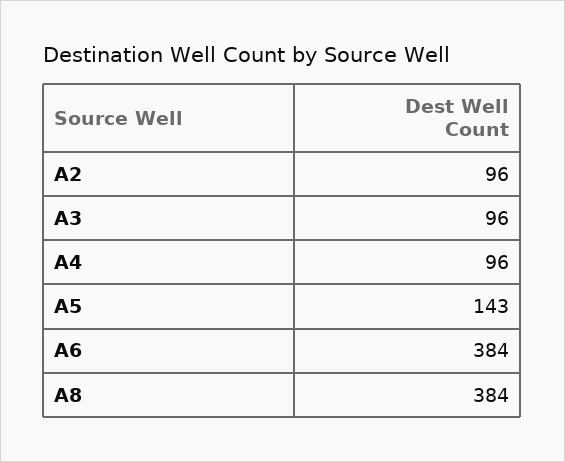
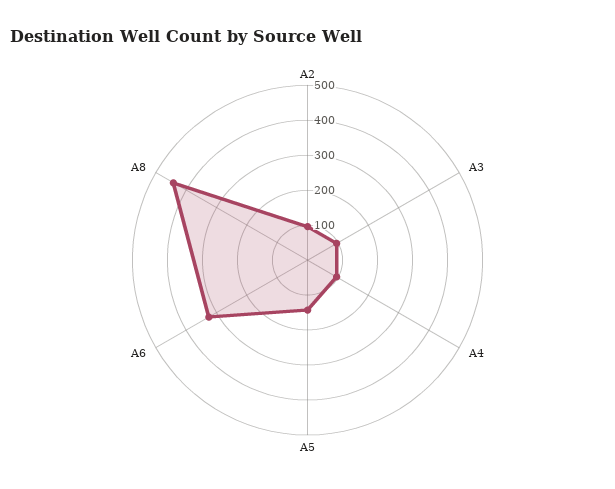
A6: 384 -> 325
A8: 384 -> 450

